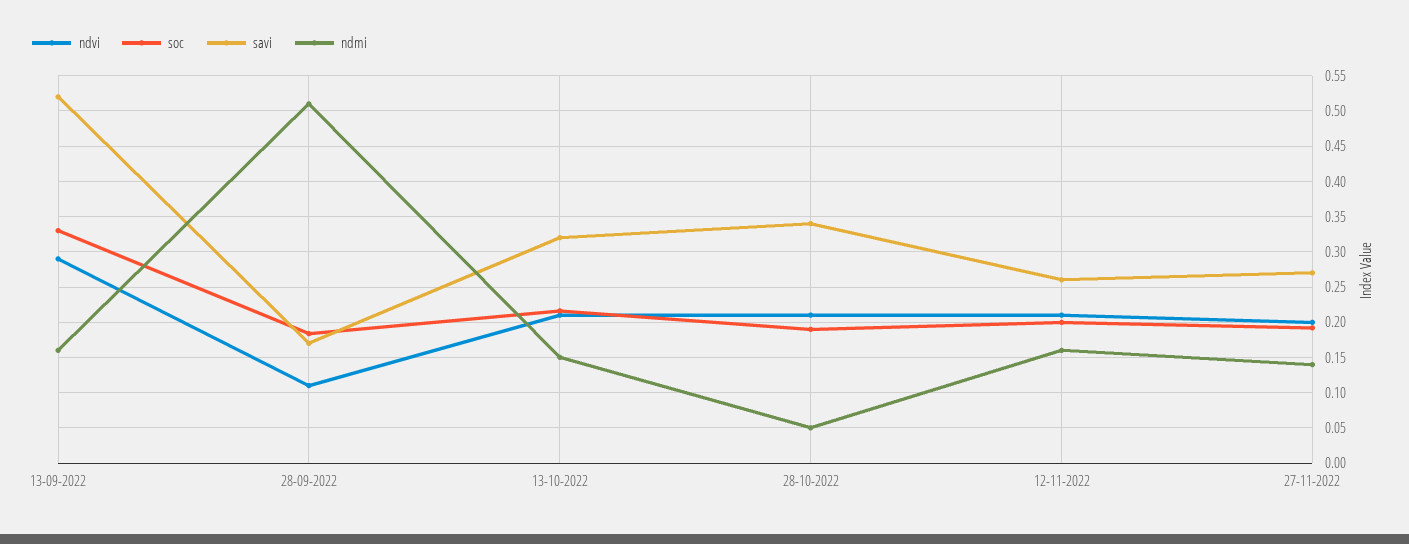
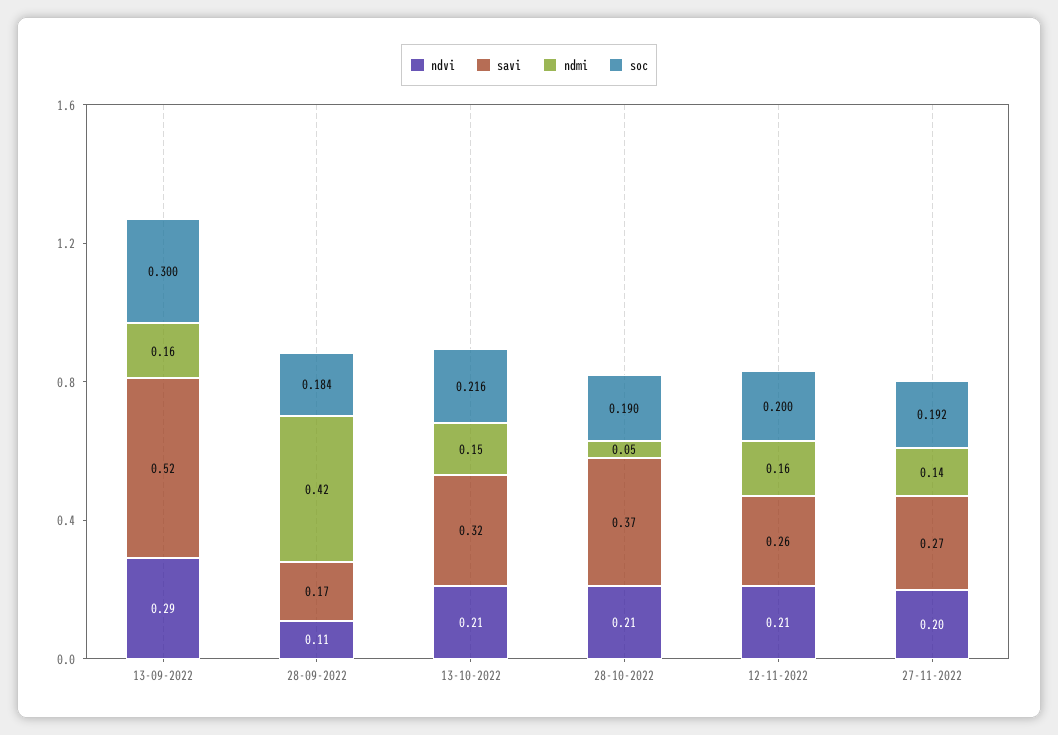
soc, 13-09-2022: 0.33 -> 0.3
ndmi, 28-09-2022: 0.51 -> 0.42
savi, 28-10-2022: 0.34 -> 0.37

